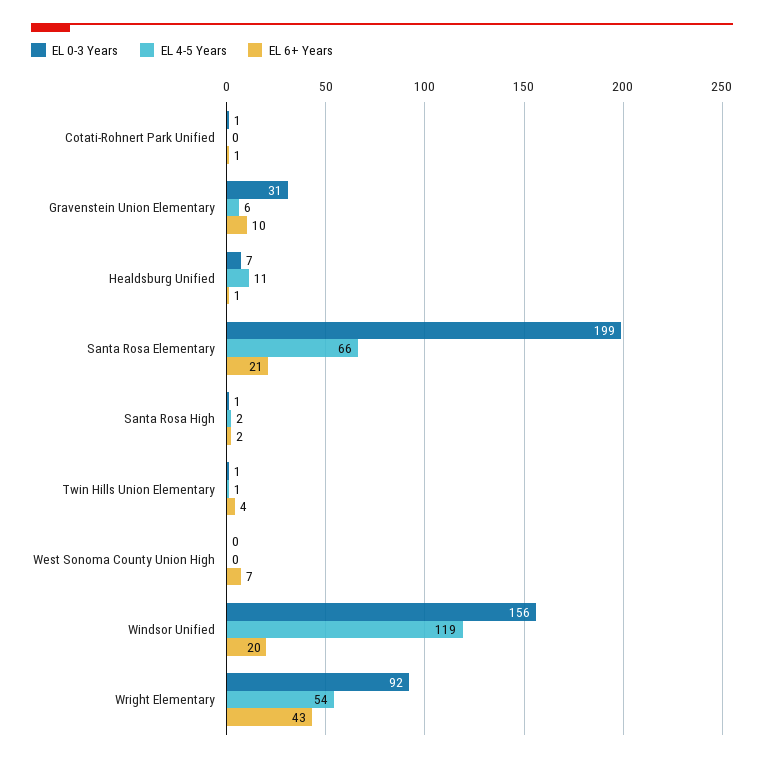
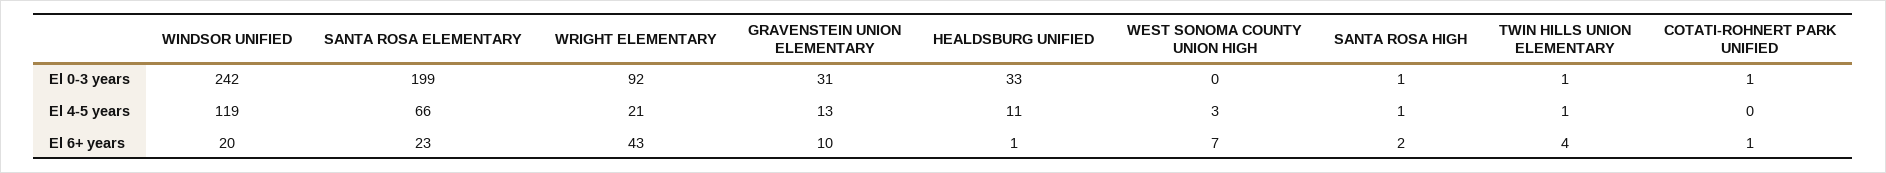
EL 4-5 Years, Gravenstein Union Elementary: 6 -> 13
EL 0-3 Years, Healdsburg Unified: 7 -> 33
EL 6+ Years, Santa Rosa Elementary: 21 -> 23
EL 4-5 Years, Santa Rosa High: 2 -> 1
EL 4-5 Years, West Sonoma County Union High: 0 -> 3
EL 0-3 Years, Windsor Unified: 156 -> 242
EL 4-5 Years, Wright Elementary: 54 -> 21

